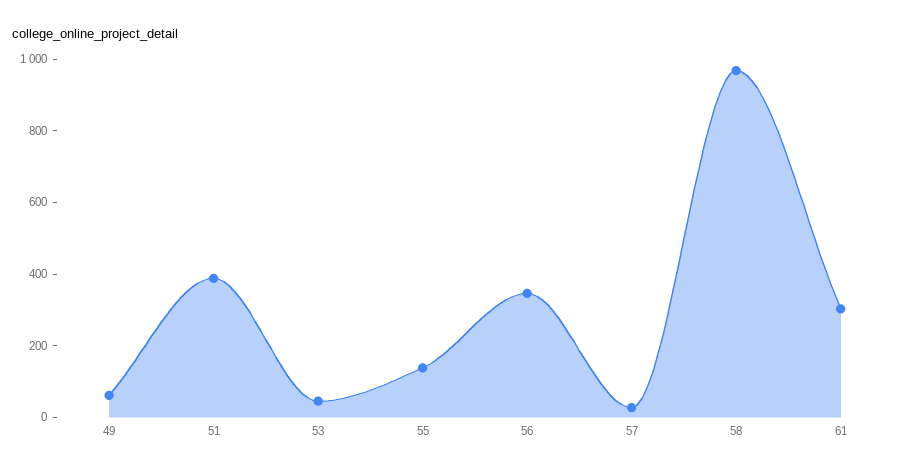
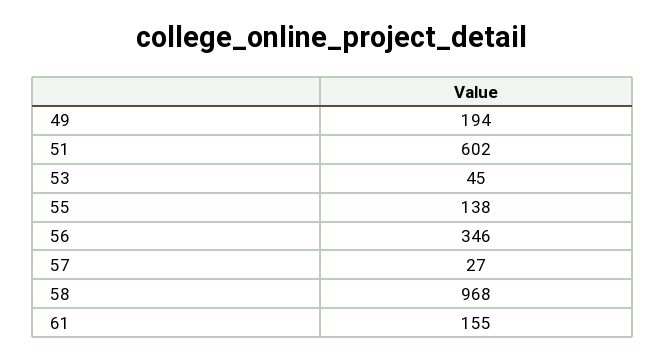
49: 50 -> 194
51: 400 -> 602
61: 300 -> 155

